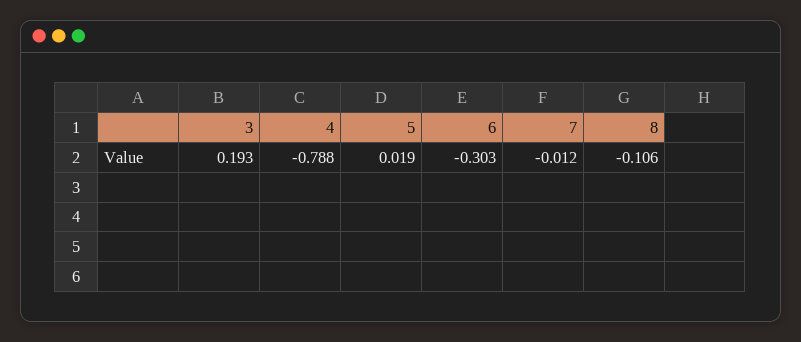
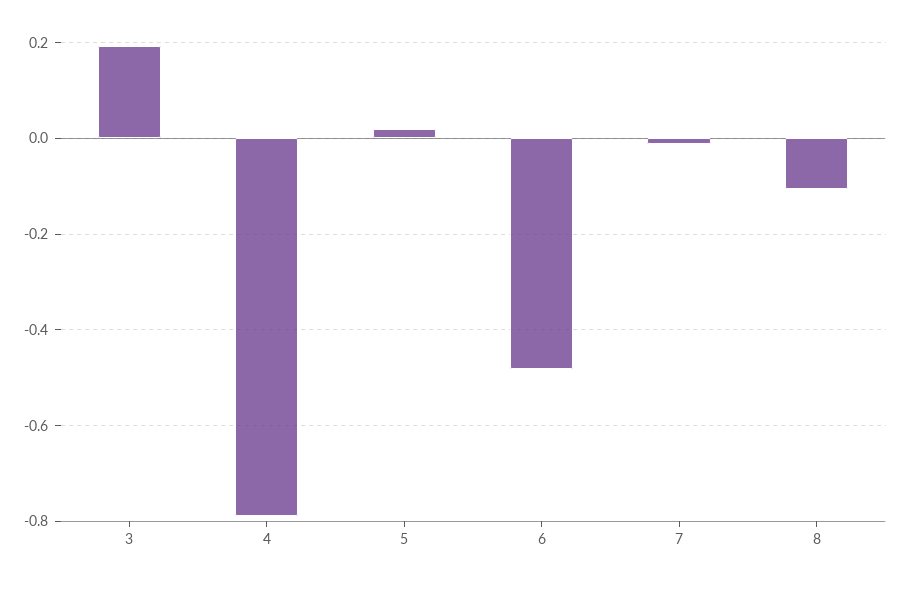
6: -0.303 -> -0.48

